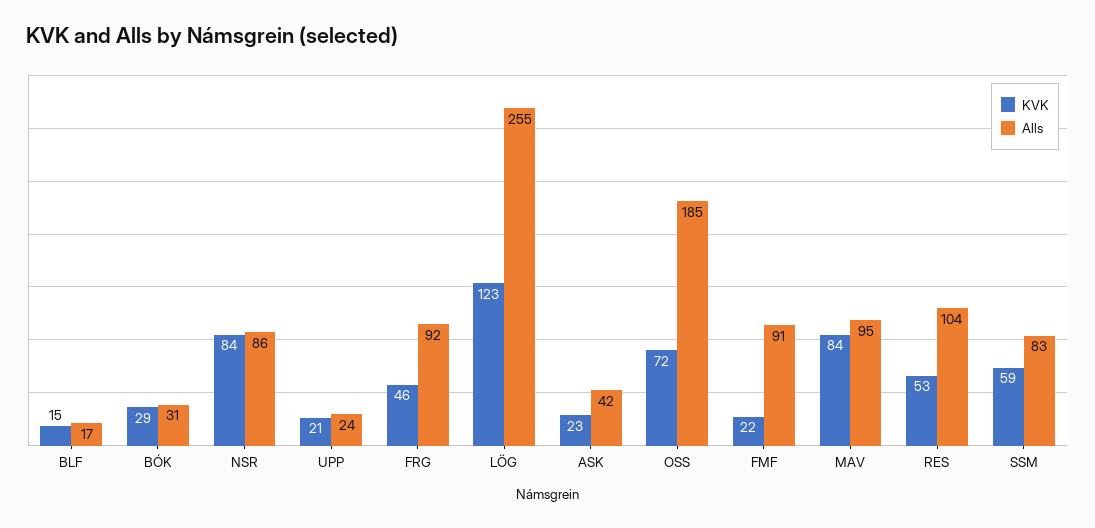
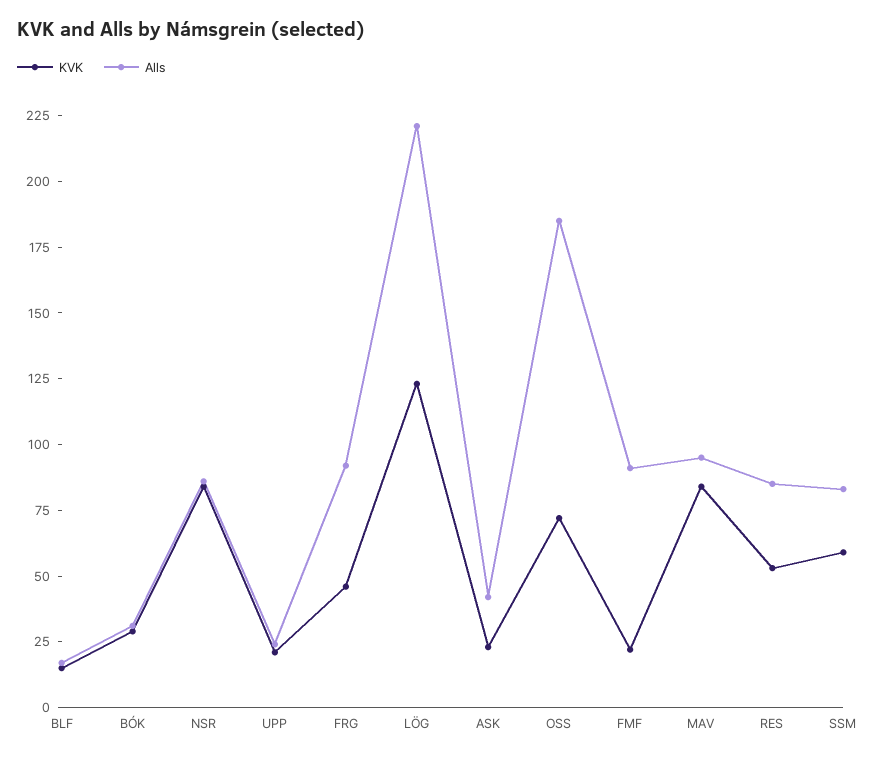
Alls, LÖG: 255 -> 220
Alls, RES: 104 -> 85

